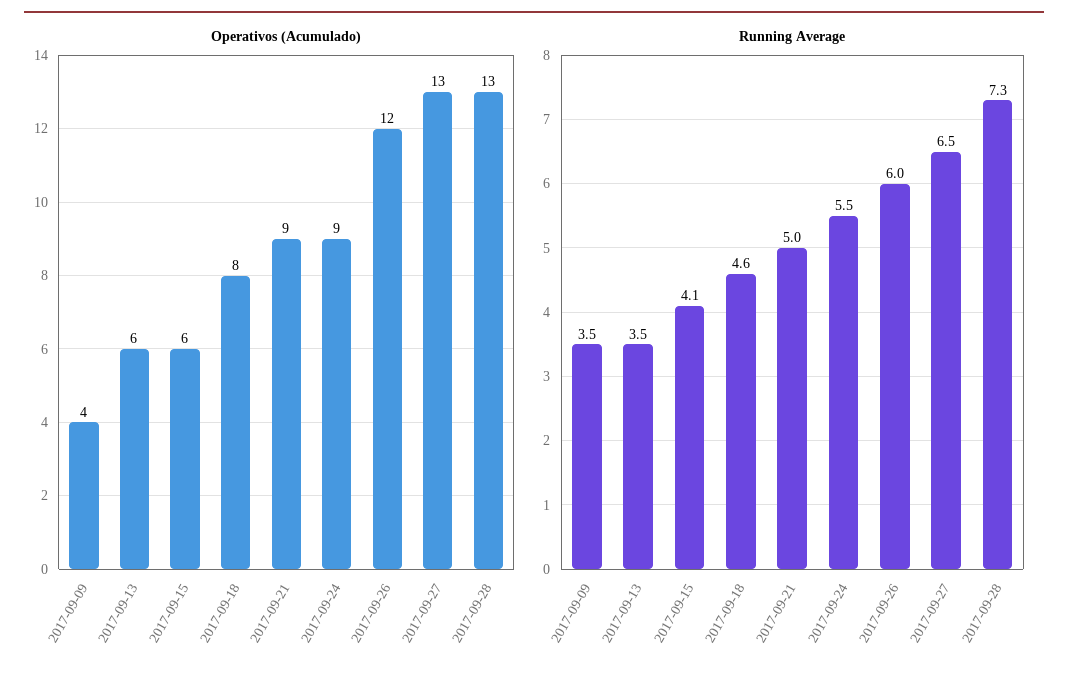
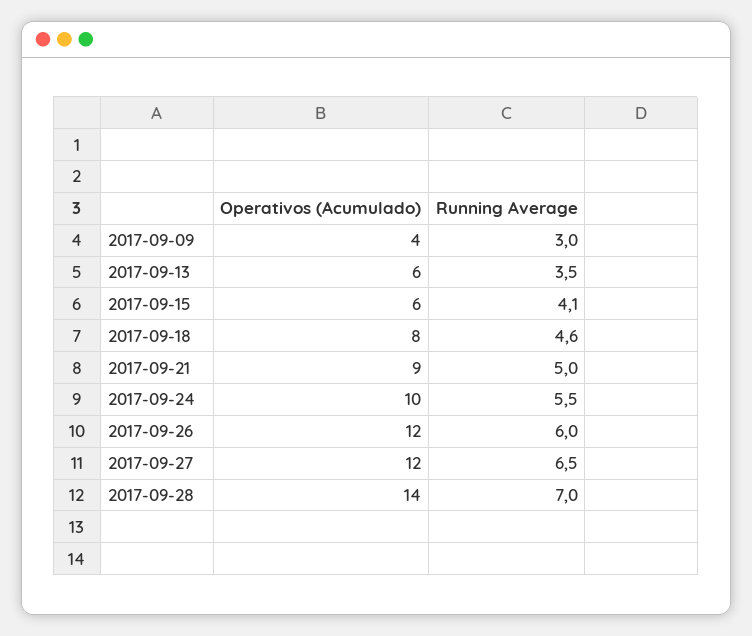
Operativos (Acumulado), 2017-09-24: 9 -> 10
Operativos (Acumulado), 2017-09-27: 13 -> 12
Operativos (Acumulado), 2017-09-28: 13 -> 14
Running Average, 2017-09-09: 3.5 -> 3
Running Average, 2017-09-28: 7.3 -> 7

